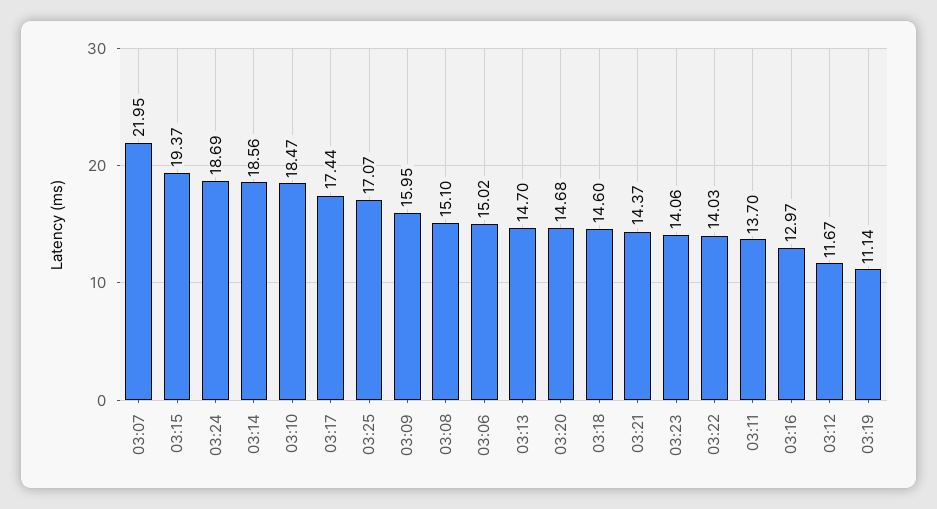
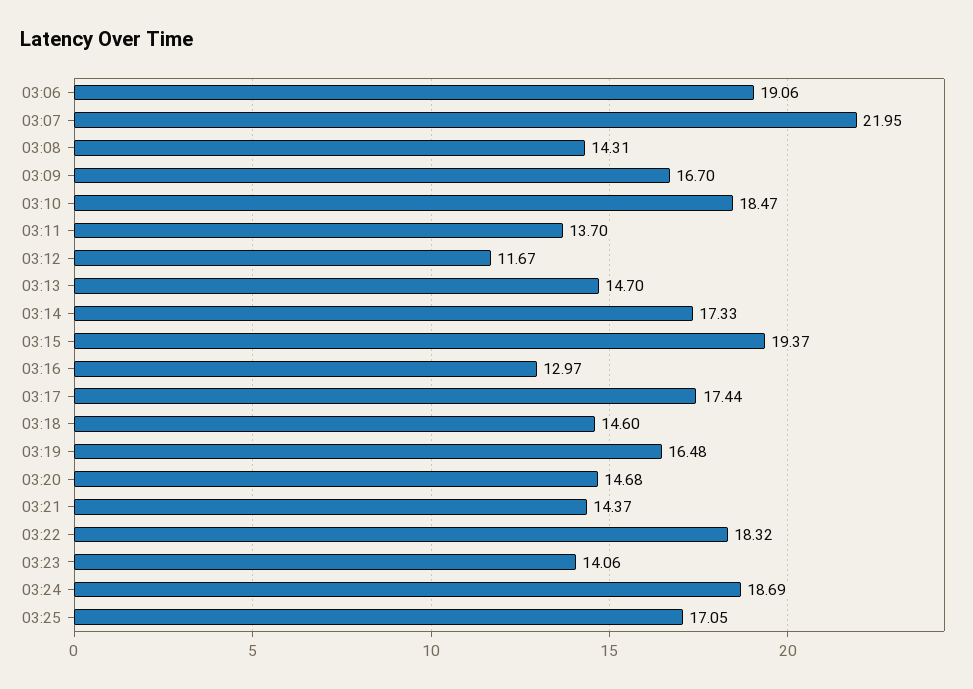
03:14: 18.56 -> 17.33
03:25: 17.07 -> 17.05
03:09: 15.95 -> 16.7
03:08: 15.1 -> 14.31
03:06: 15.02 -> 19.06
03:22: 14.03 -> 18.32
03:19: 11.14 -> 16.48

